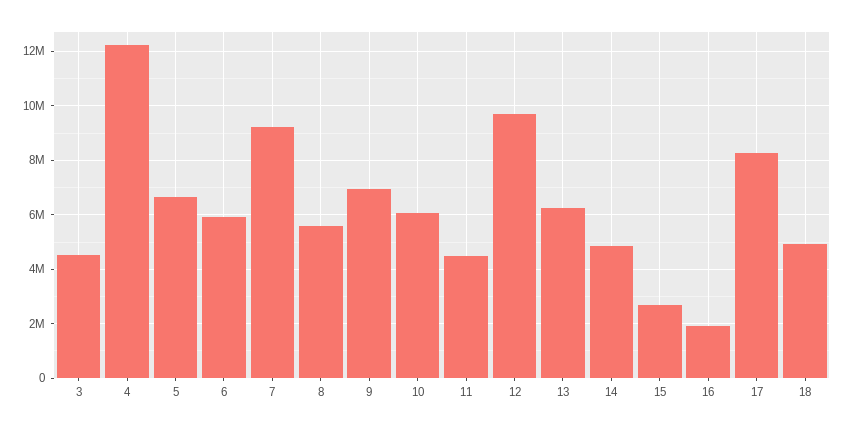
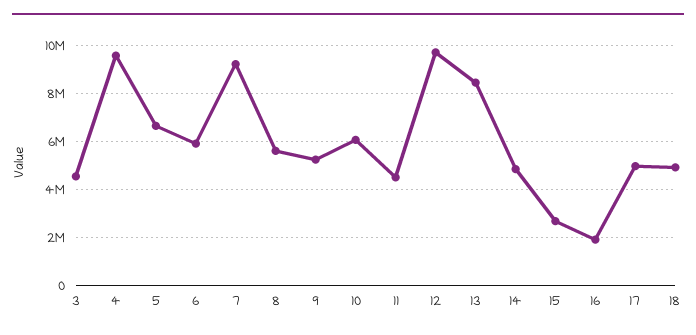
4: 12250000 -> 9500000
9: 7000000 -> 5250000
13: 6250000 -> 8500000
17: 8250000 -> 5000000

